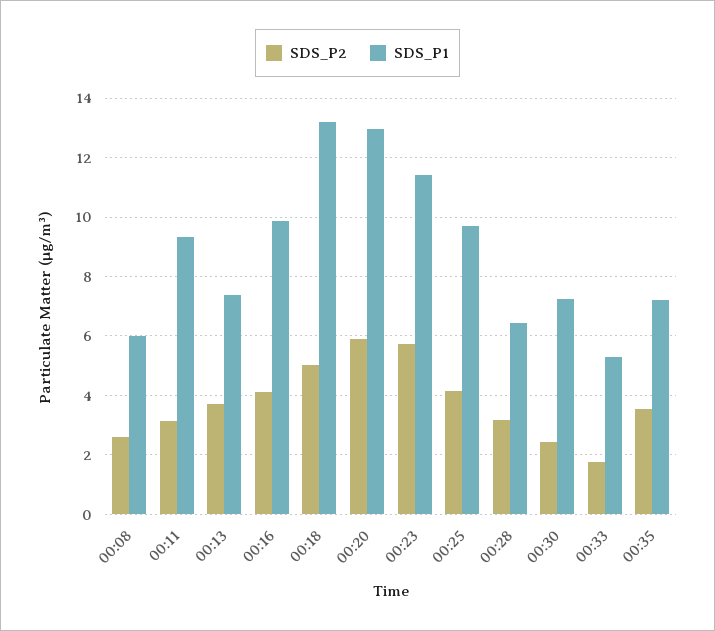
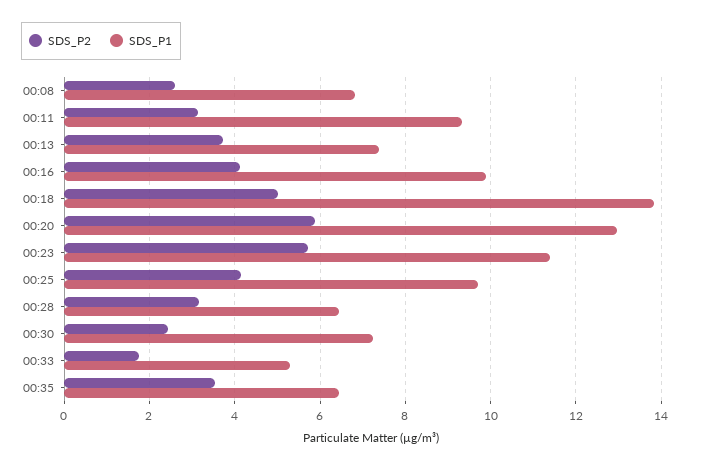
SDS_P1, 00:08: 6 -> 6.8
SDS_P1, 00:18: 13.25 -> 13.8
SDS_P1, 00:35: 7.25 -> 6.4

